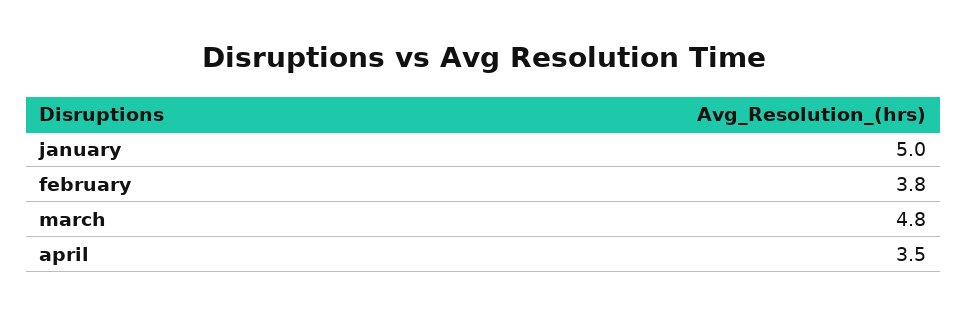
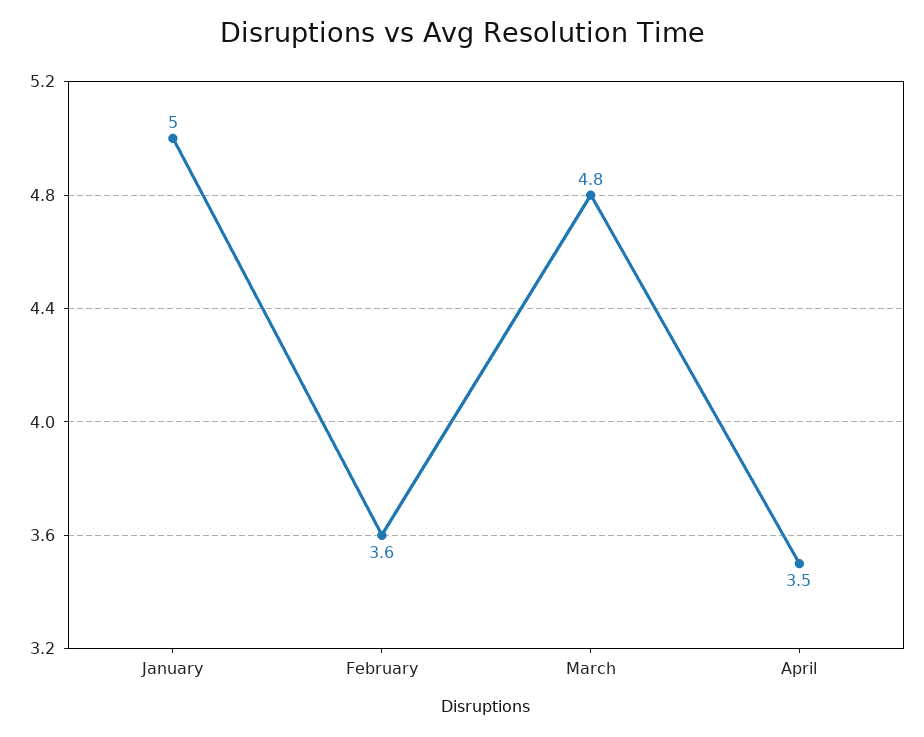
february: 3.8 -> 3.6

